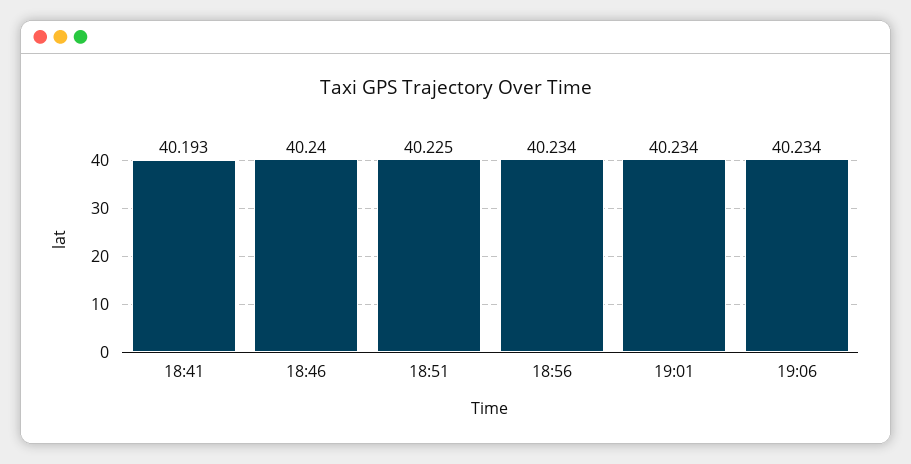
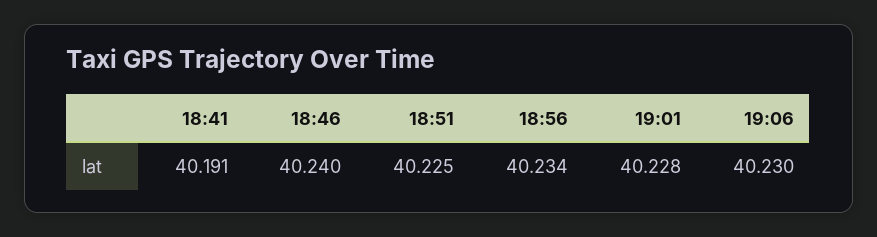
18:41: 40.193 -> 40.191
19:01: 40.234 -> 40.228
19:06: 40.234 -> 40.23

